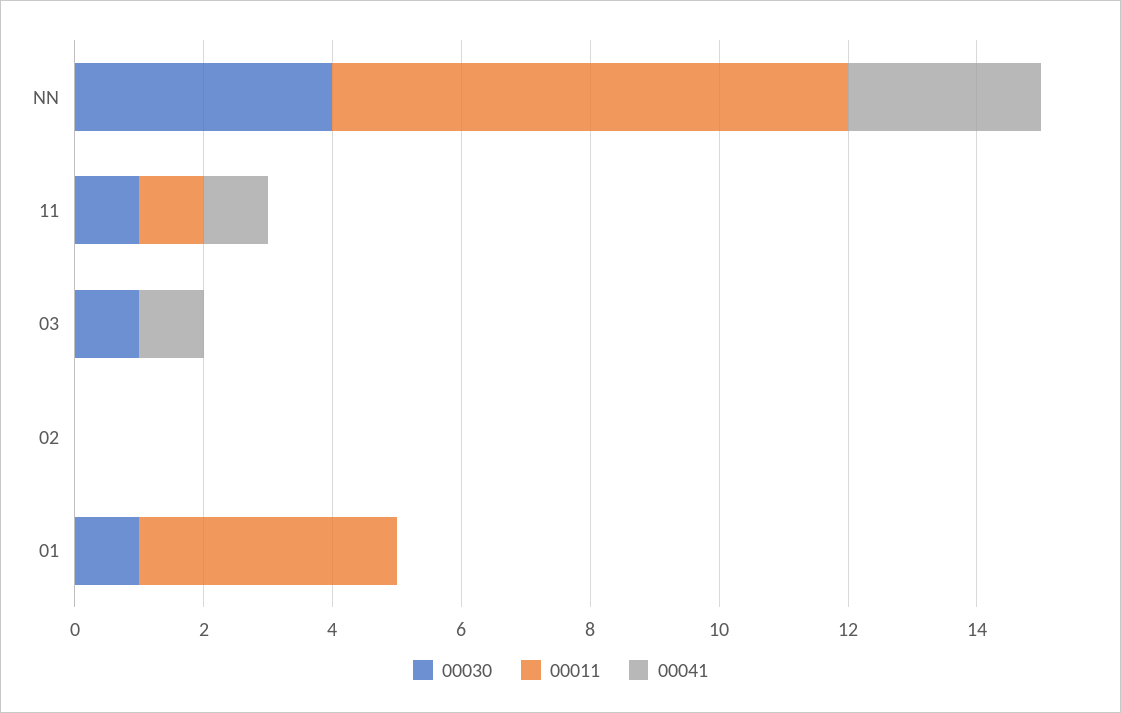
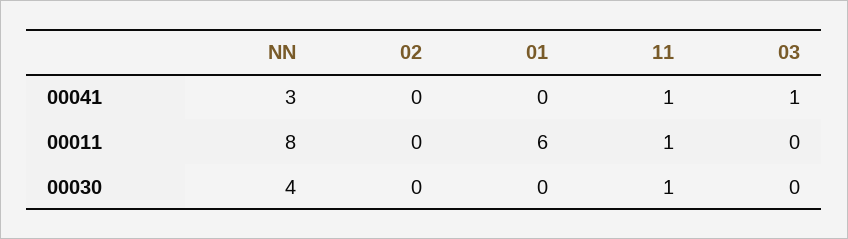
00030, 03: 1 -> 0
00030, 01: 1 -> 0
00011, 01: 4 -> 6

